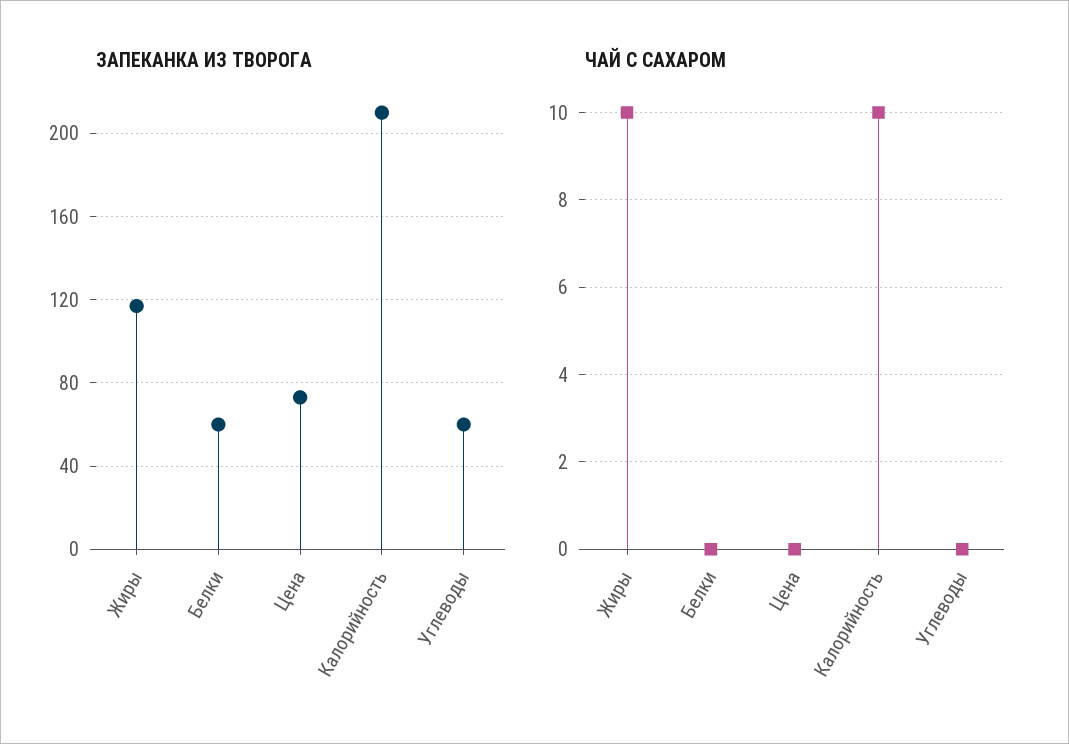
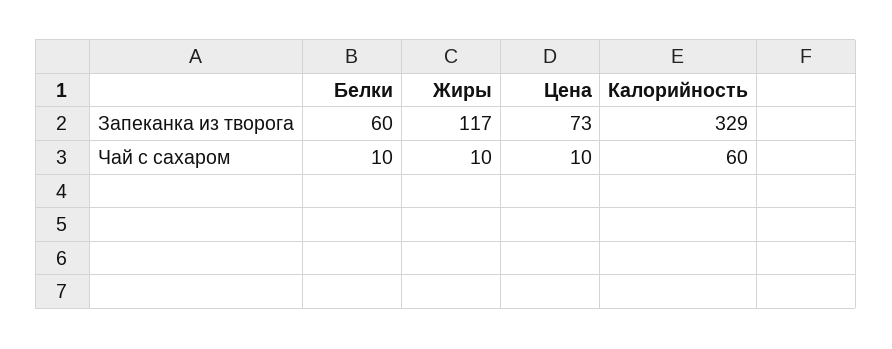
ЗАПЕКАНКА ИЗ ТВОРОГА, Калорийность: 210 -> 329
ЗАПЕКАНКА ИЗ ТВОРОГА, Углеводы: 60 -> none
ЧАЙ С САХАРОМ, Белки: 0 -> 10
ЧАЙ С САХАРОМ, Цена: 0 -> 10
ЧАЙ С САХАРОМ, Калорийность: 10 -> 60
ЧАЙ С САХАРОМ, Углеводы: 0 -> none

